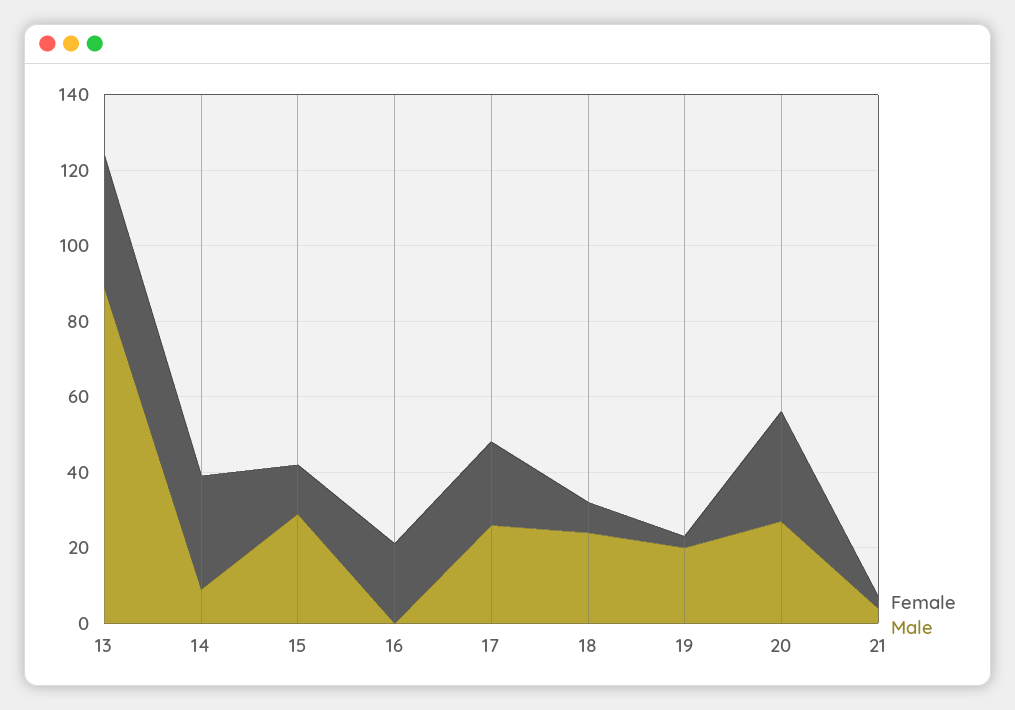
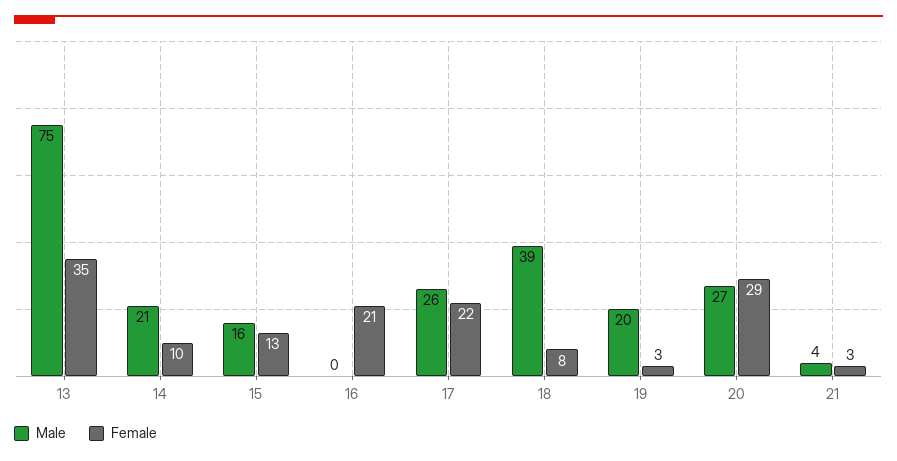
Male, 13: 90 -> 75
Female, 14: 30 -> 10
Male, 14: 10 -> 21
Male, 15: 30 -> 16
Male, 18: 25 -> 39

